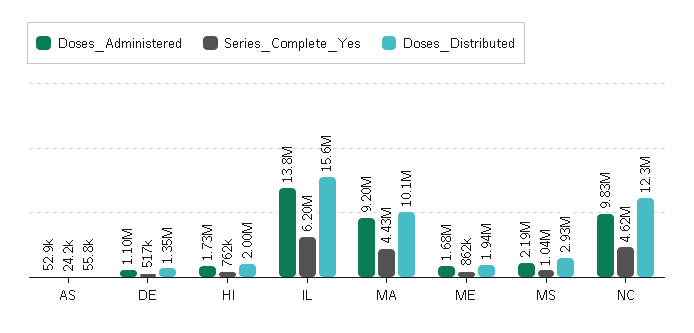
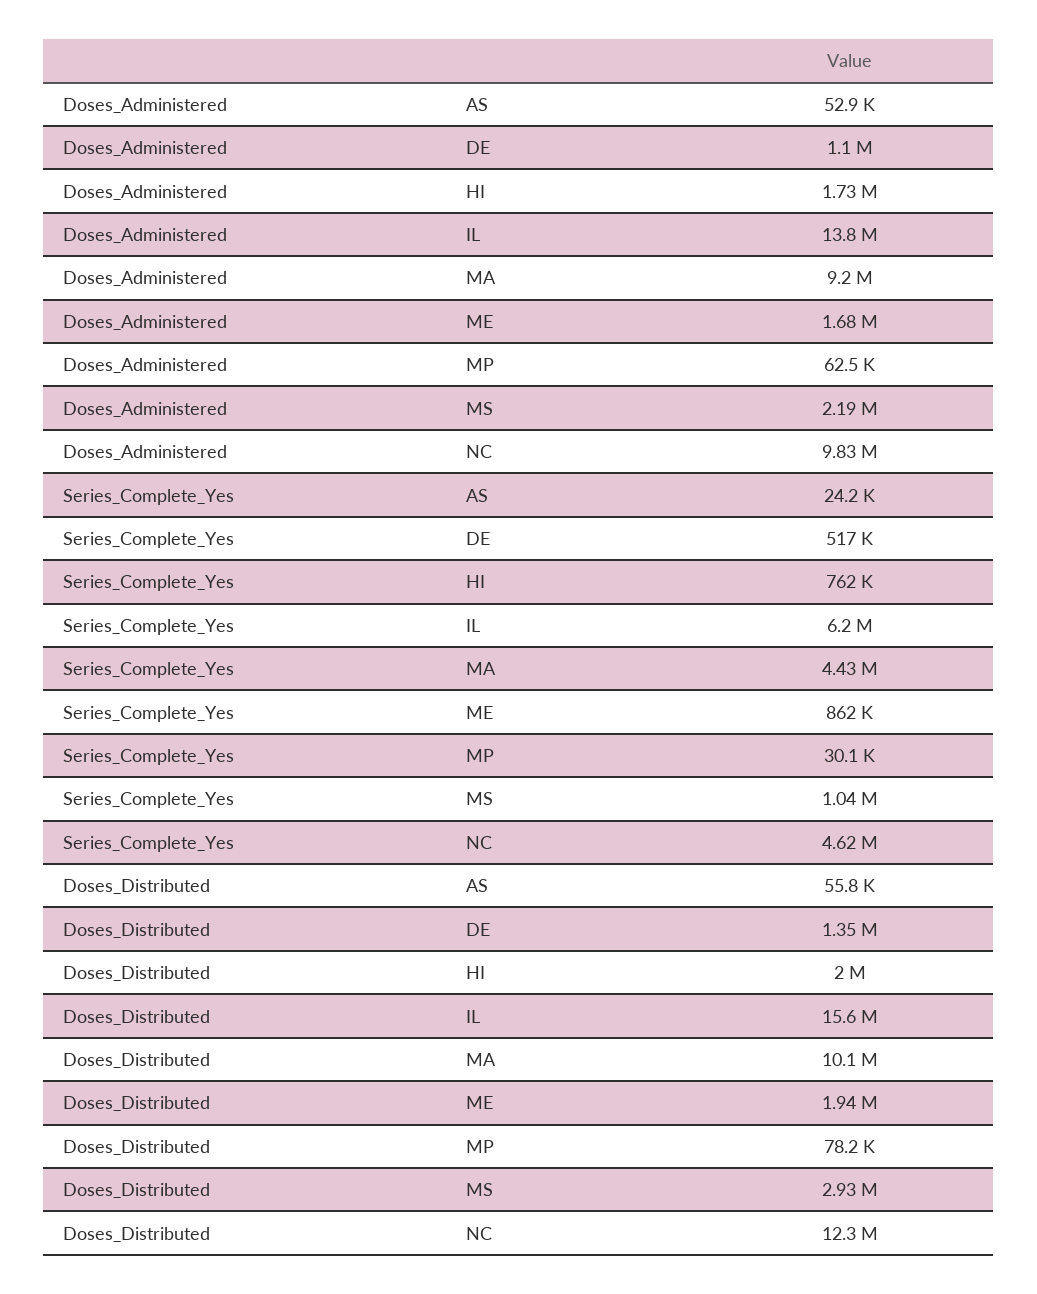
Doses_Administered, MP: none -> 62500
Series_Complete_Yes, MP: none -> 30100
Doses_Distributed, MP: none -> 78200

